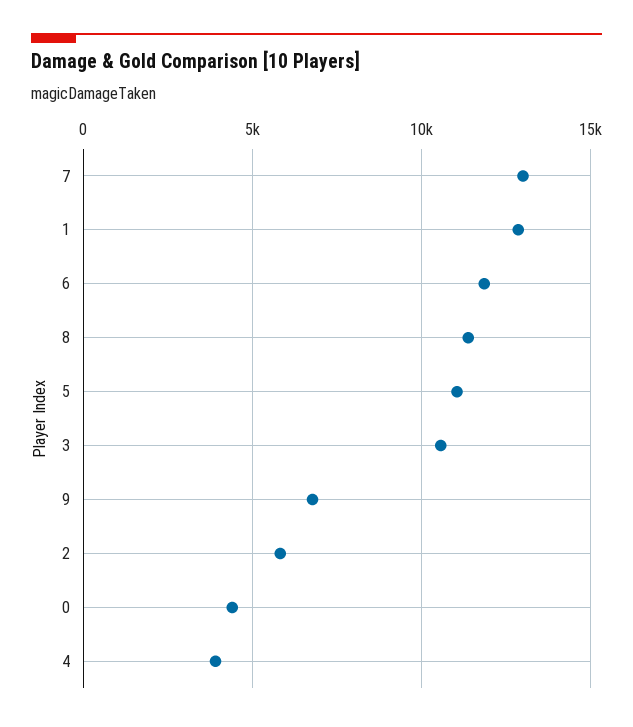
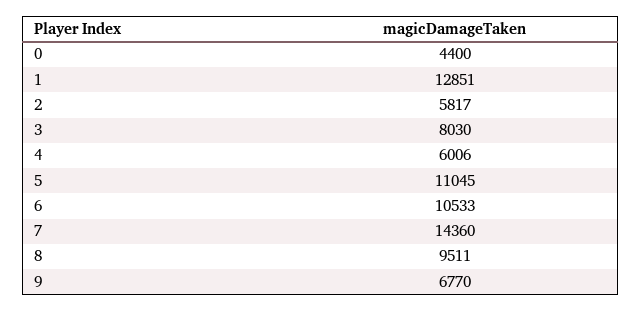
7: 13000 -> 14360
6: 12000 -> 10533
8: 11500 -> 9511
3: 10500 -> 8030
4: 4000 -> 6006

